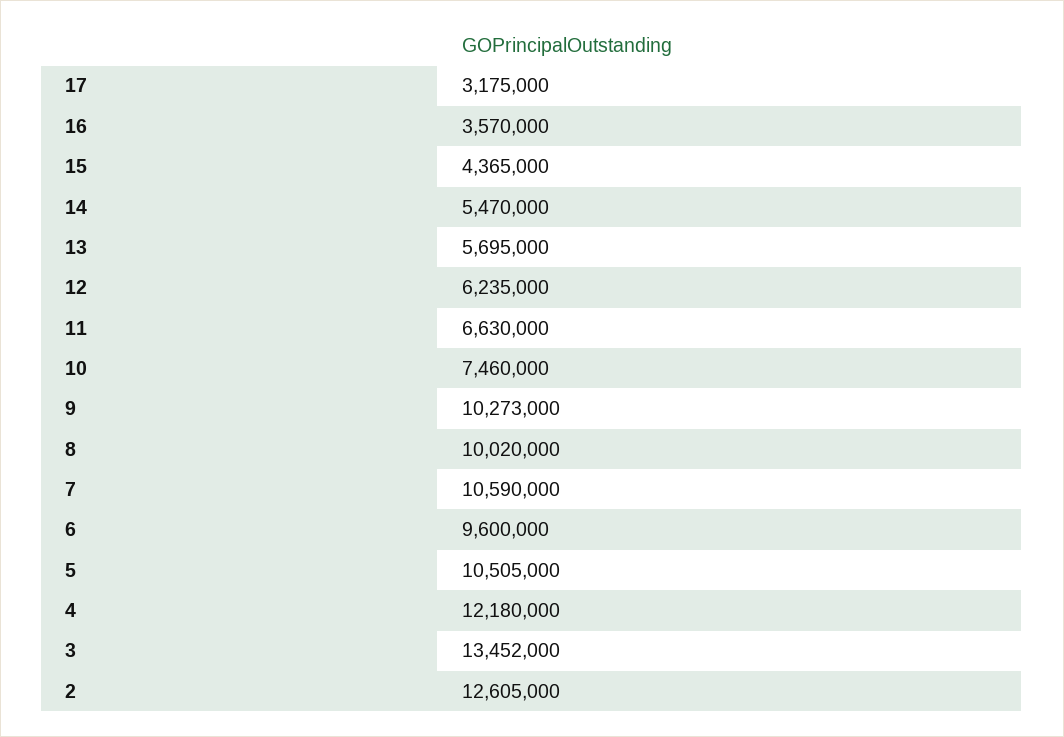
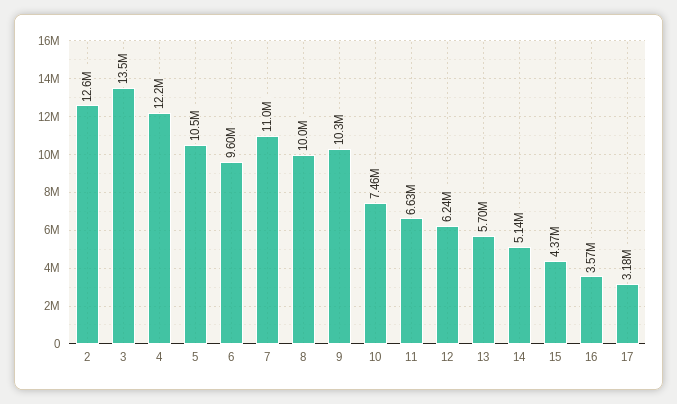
14: 5470000 -> 5140000
7: 10590000 -> 11000000

